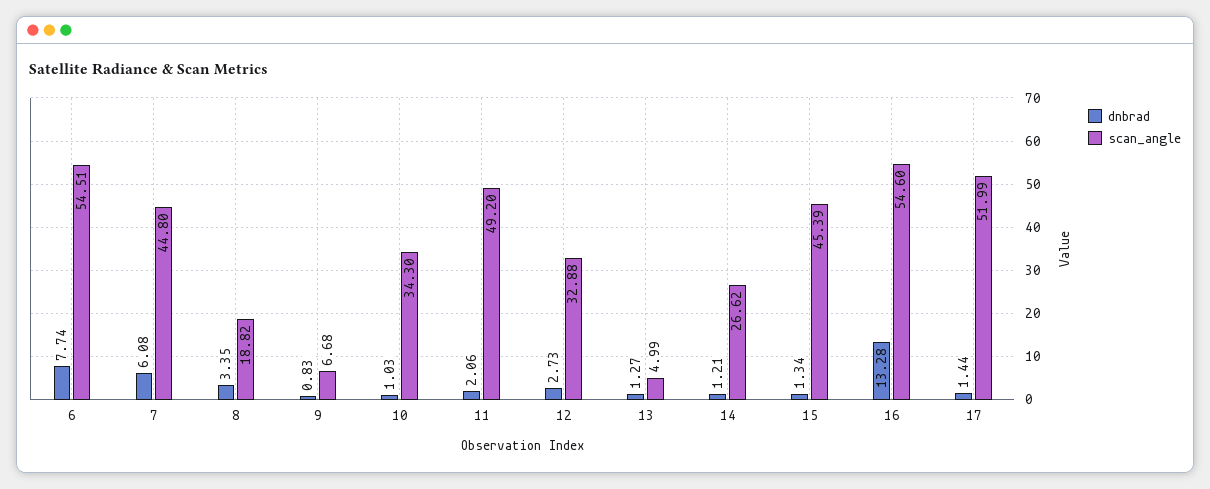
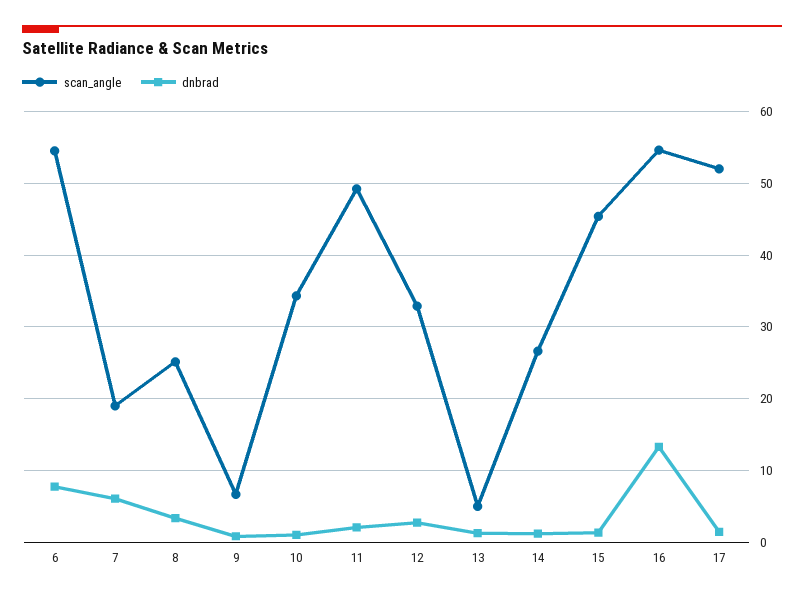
scan_angle, 7: 44.8 -> 19
scan_angle, 8: 18.82 -> 25

